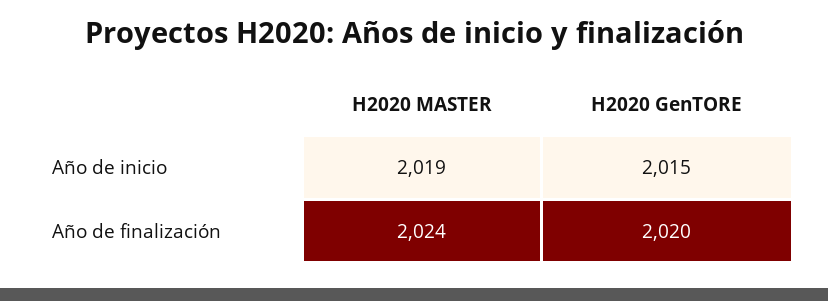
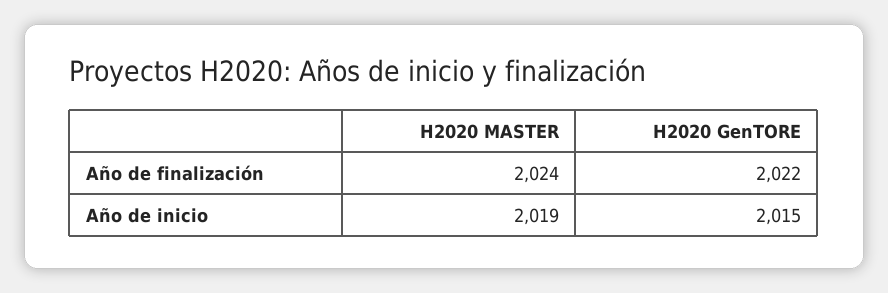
H2020 GenTORE, Año de finalización: 2020 -> 2022

